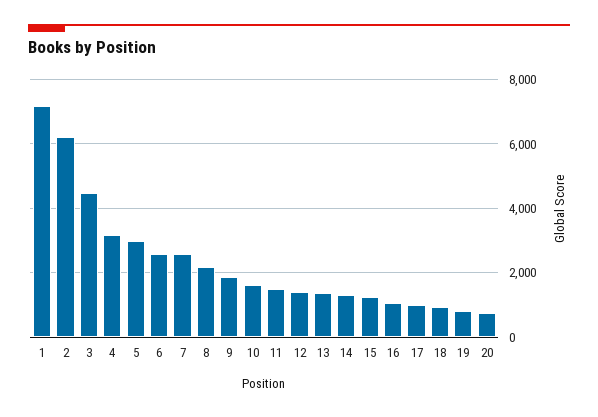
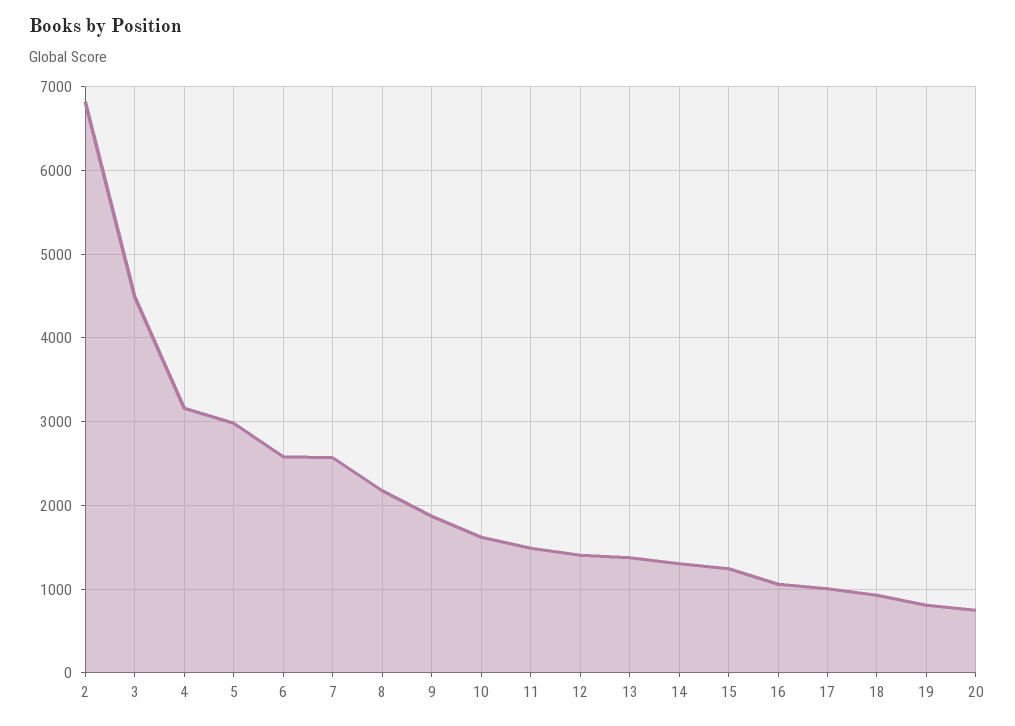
1: 7200 -> none
2: 6200 -> 6800

